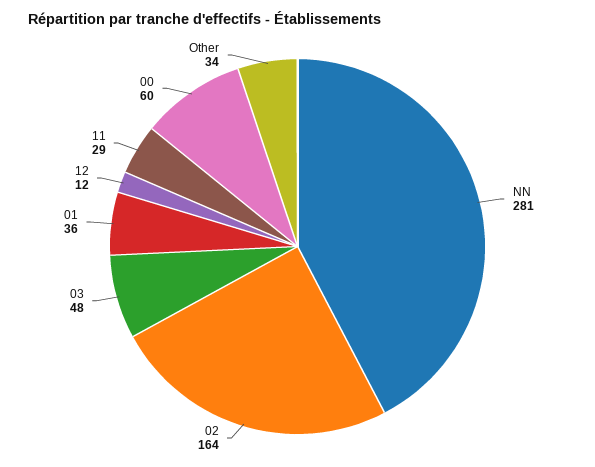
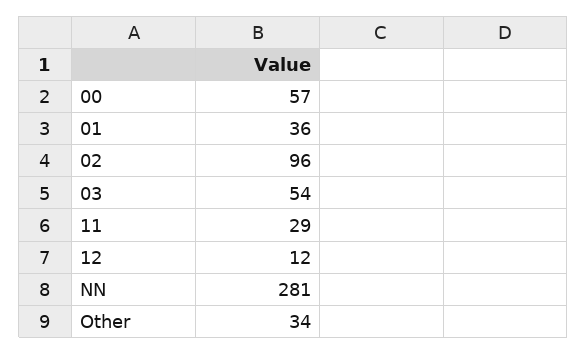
02: 164 -> 96
03: 48 -> 54
00: 60 -> 57

